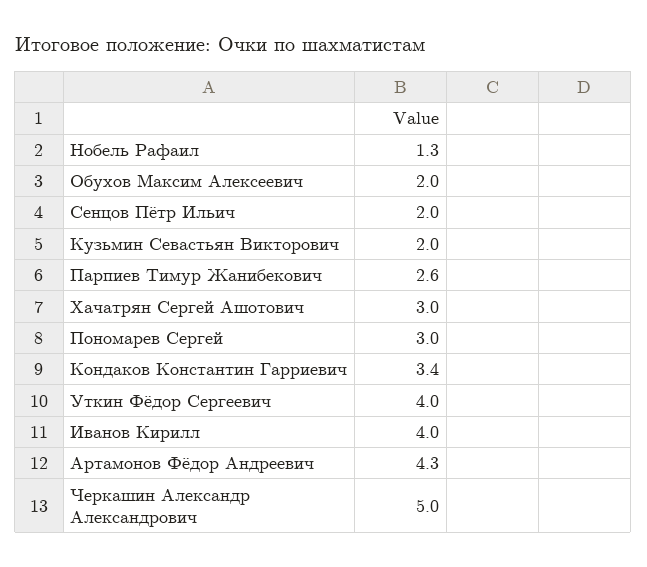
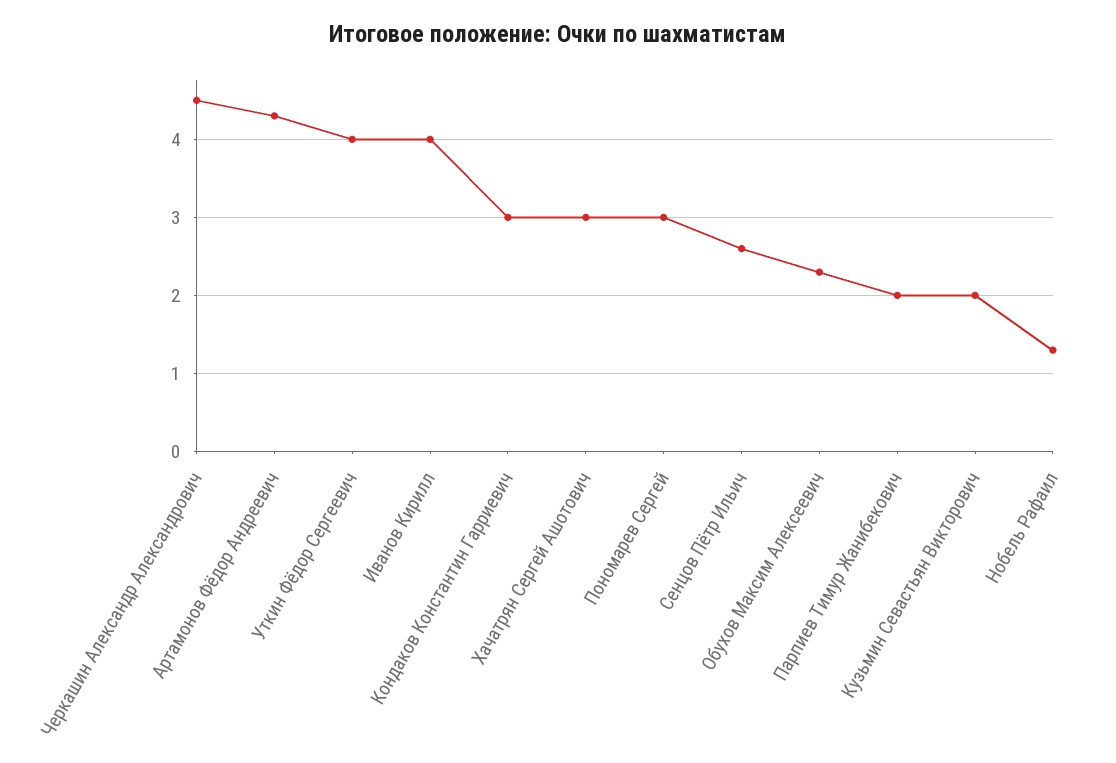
Обухов Максим Алексеевич: 2 -> 2.3
Сенцов Пётр Ильич: 2 -> 2.6
Парпиев Тимур Жанибекович: 2.6 -> 2
Кондаков Константин Гарриевич: 3.4 -> 3
Черкашин Александр Александрович: 5 -> 4.5

